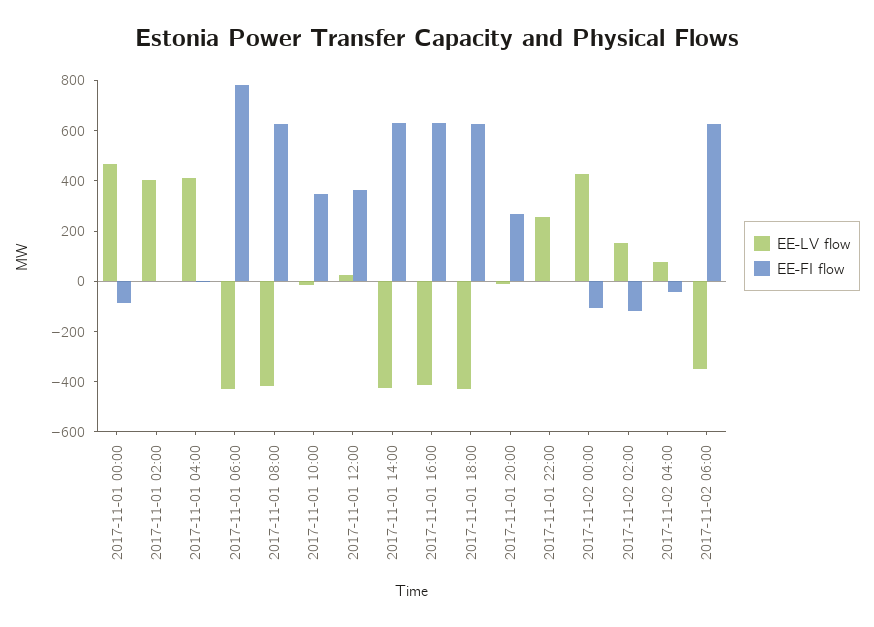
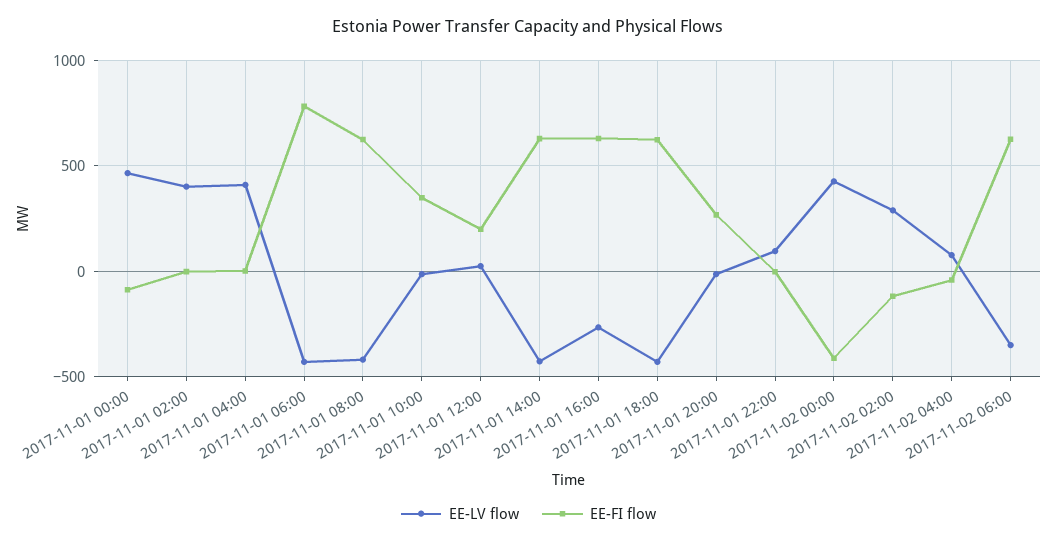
EE-FI flow, 2017-11-01 12:00: 350 -> 200
EE-LV flow, 2017-11-01 16:00: -400 -> -250
EE-LV flow, 2017-11-01 22:00: 250 -> 100
EE-FI flow, 2017-11-02 00:00: -100 -> -400
EE-LV flow, 2017-11-02 02:00: 150 -> 300

